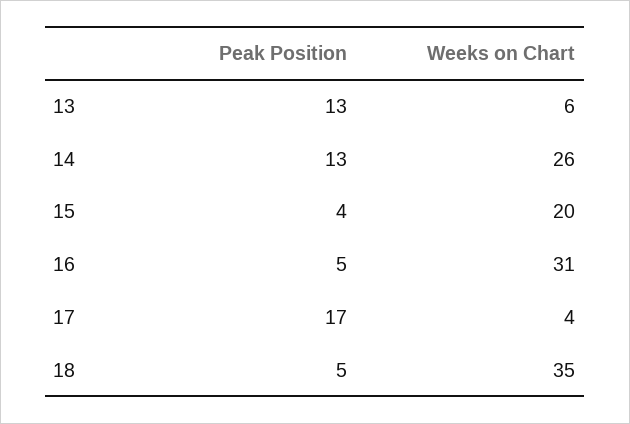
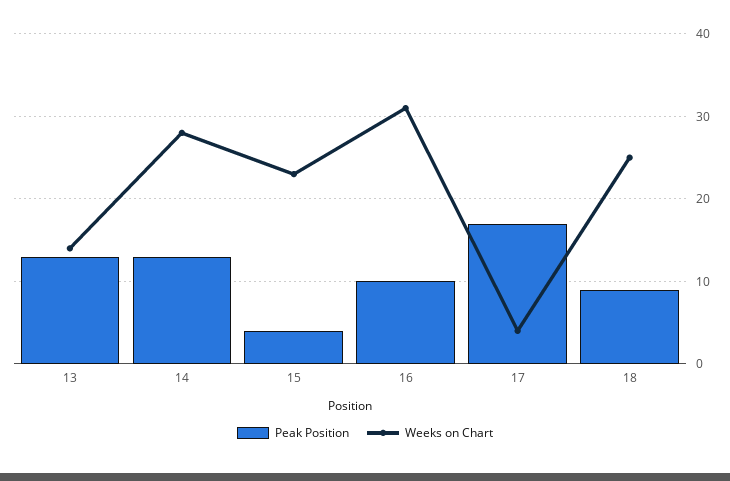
Weeks on Chart, 13: 6 -> 14
Weeks on Chart, 14: 26 -> 28
Weeks on Chart, 15: 20 -> 23
Peak Position, 16: 5 -> 10
Peak Position, 18: 5 -> 9
Weeks on Chart, 18: 35 -> 25

